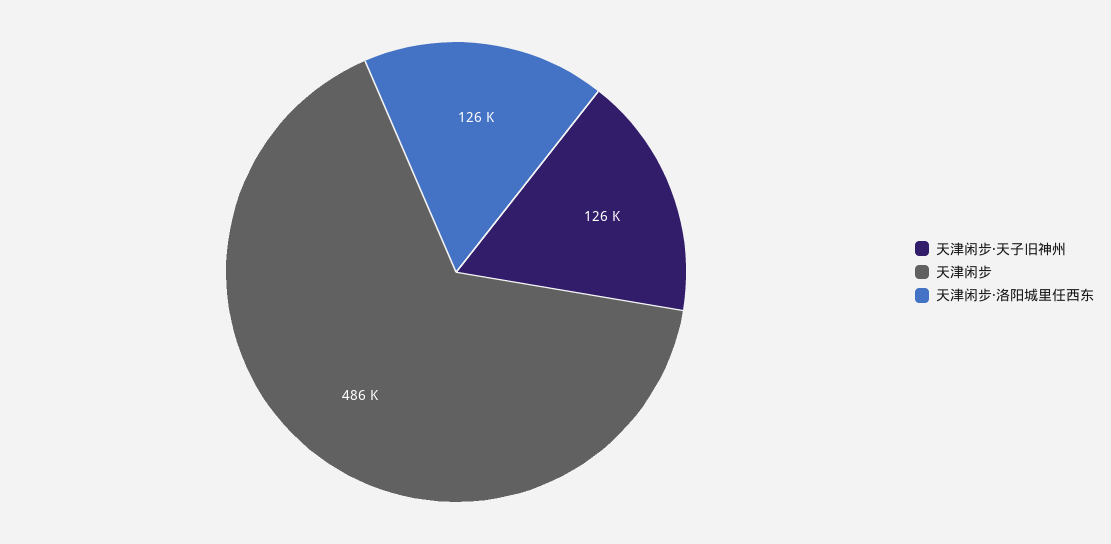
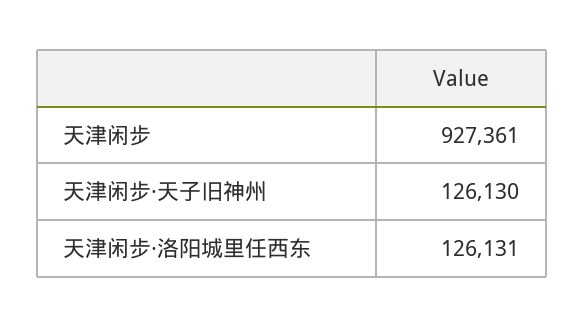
天津闲步: 486000 -> 927361

